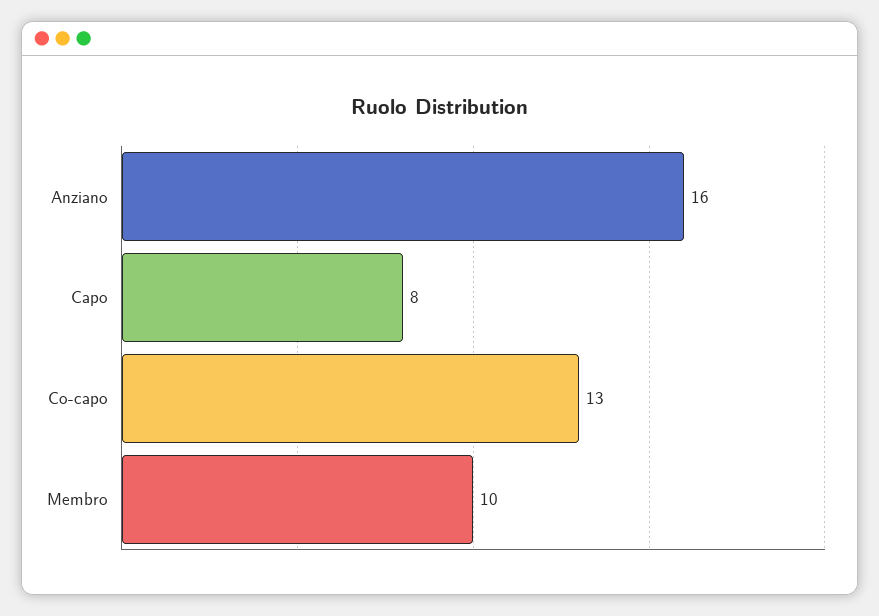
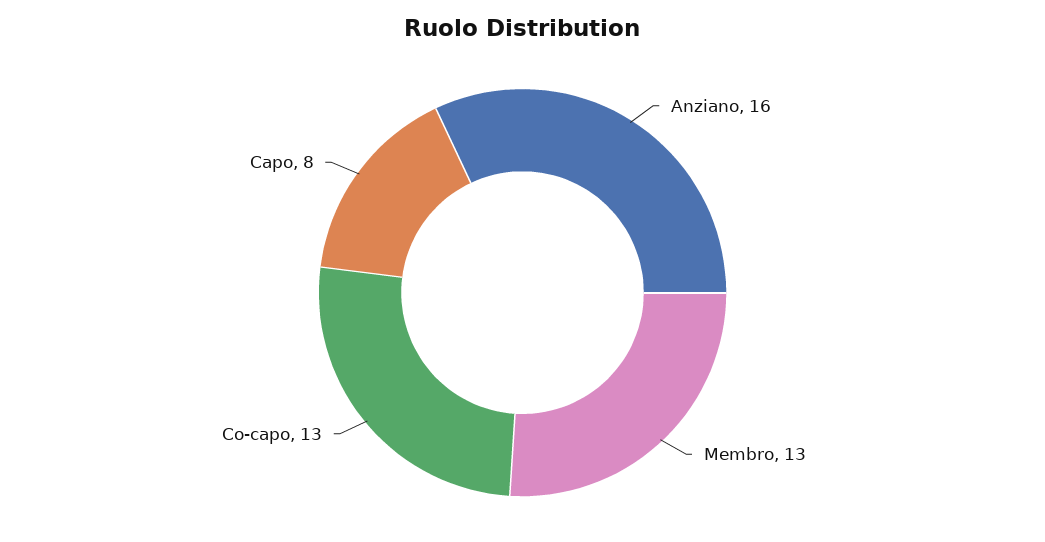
Membro: 10 -> 13

